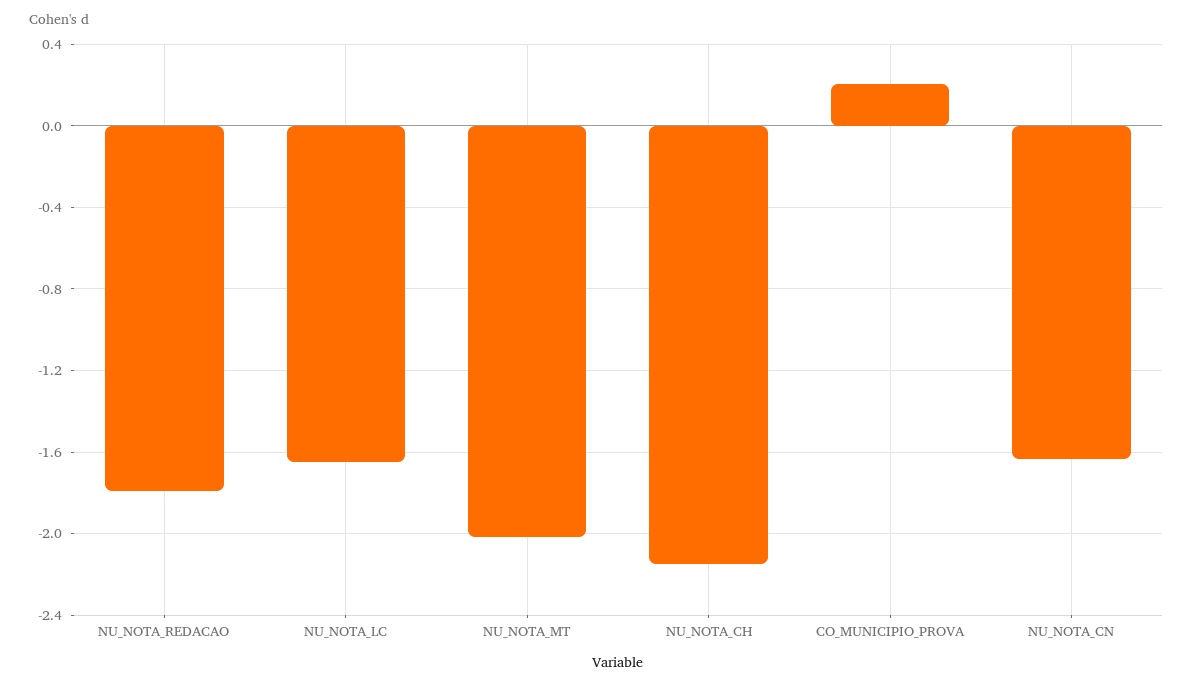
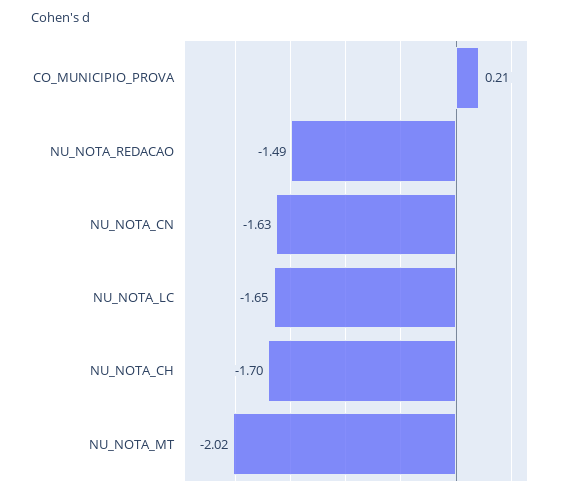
NU_NOTA_REDACAO: -1.8 -> -1.49
NU_NOTA_CH: -2.15 -> -1.7

